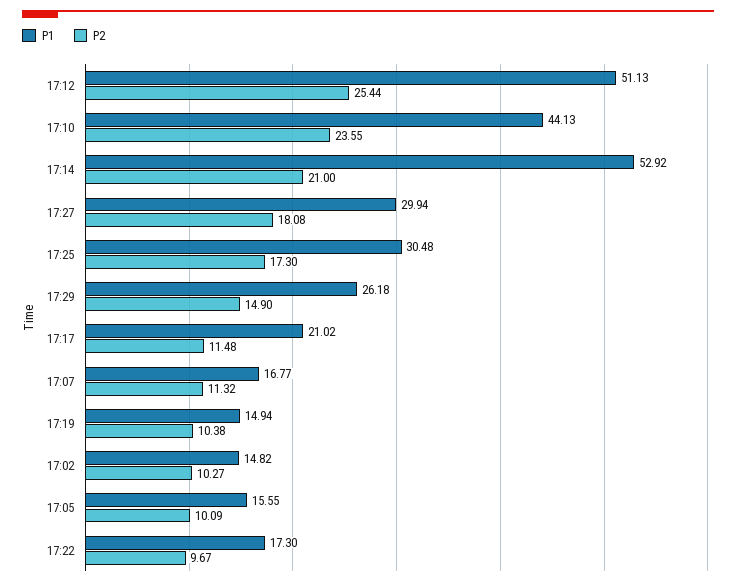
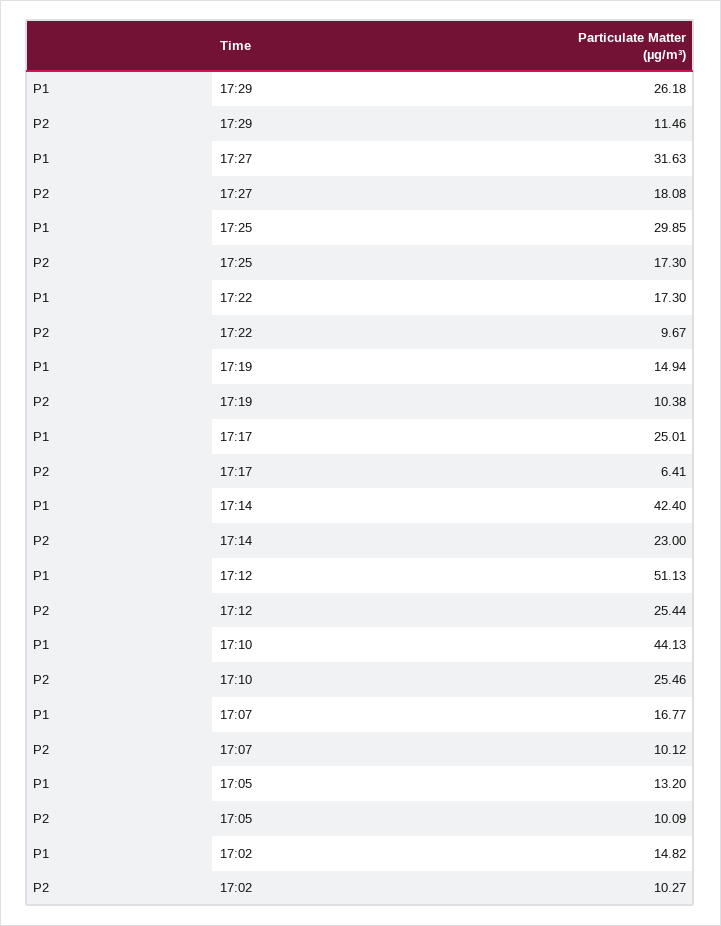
P2, 17:10: 23.55 -> 25.46
P1, 17:14: 52.92 -> 42.4
P2, 17:14: 21 -> 23
P1, 17:27: 29.94 -> 31.63
P1, 17:25: 30.48 -> 29.85
P2, 17:29: 14.9 -> 11.46
P1, 17:17: 21.02 -> 25.01
P2, 17:17: 11.48 -> 6.41
P2, 17:07: 11.32 -> 10.12
P1, 17:05: 15.55 -> 13.2

